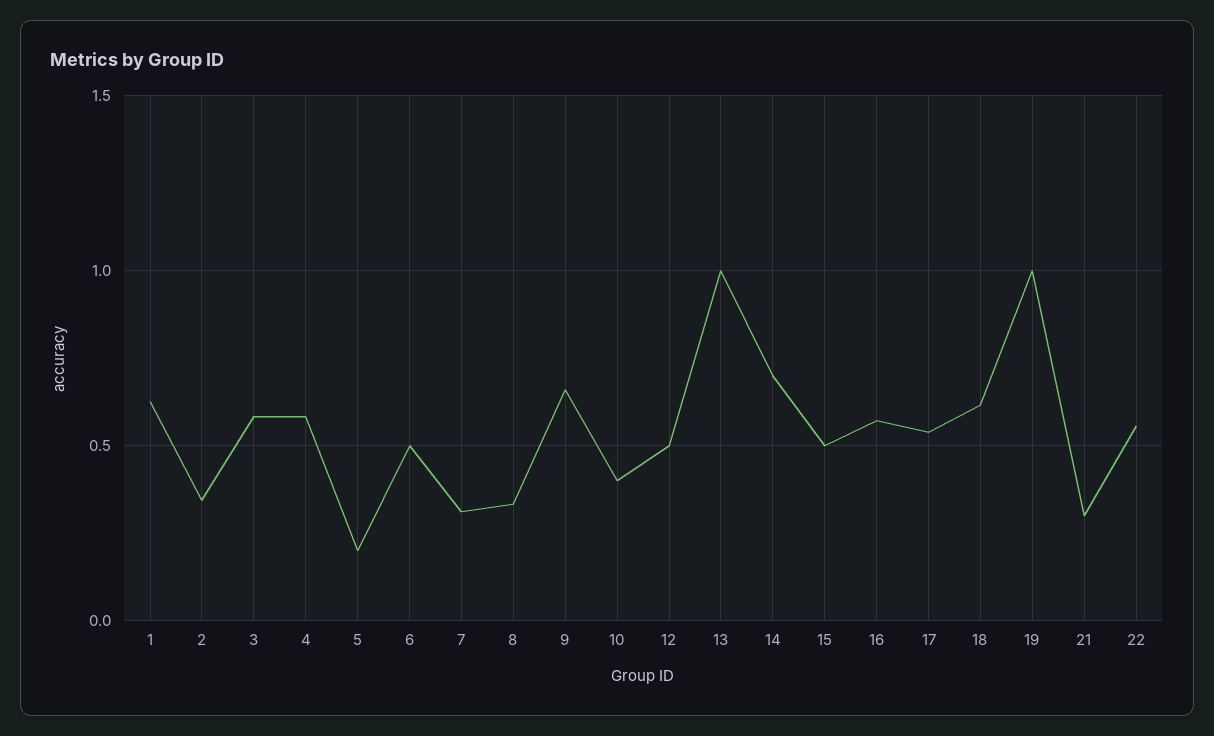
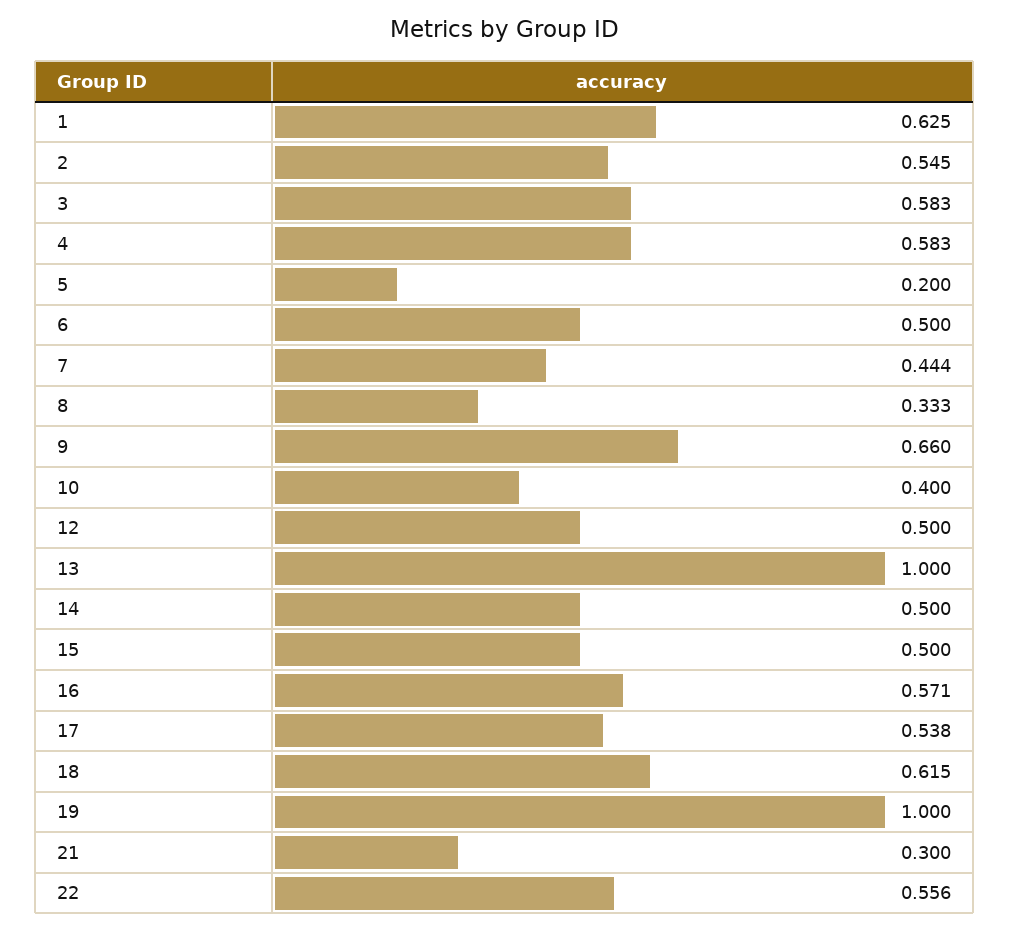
2: 0.35 -> 0.545
7: 0.3 -> 0.444
14: 0.7 -> 0.5

